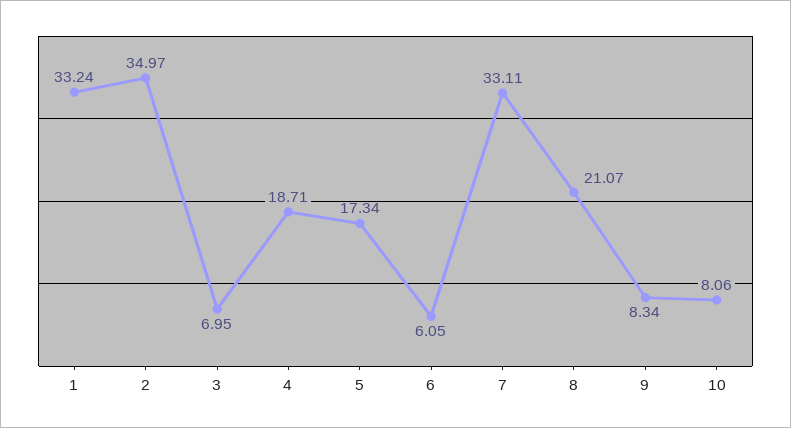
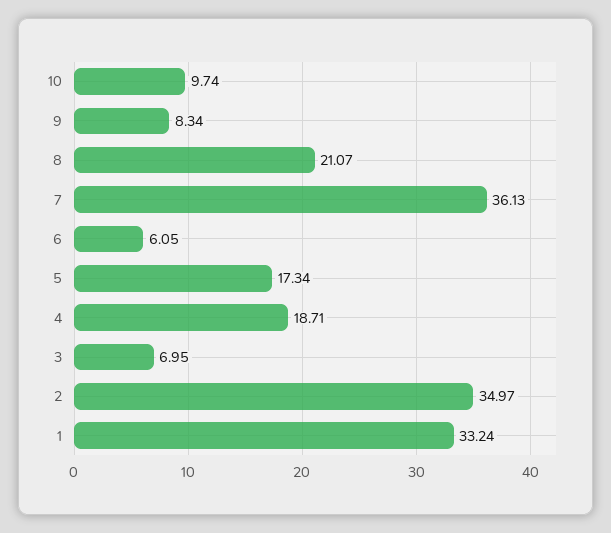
7: 33.11 -> 36.13
10: 8.06 -> 9.74

